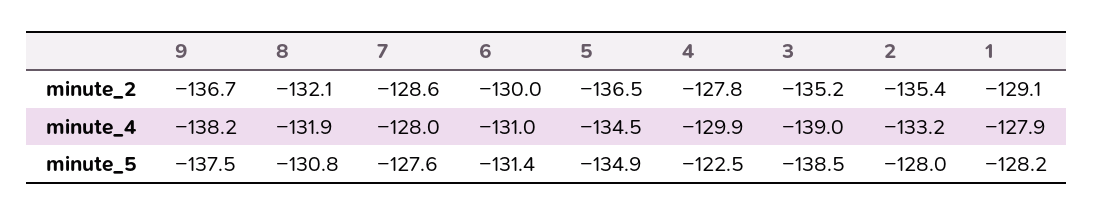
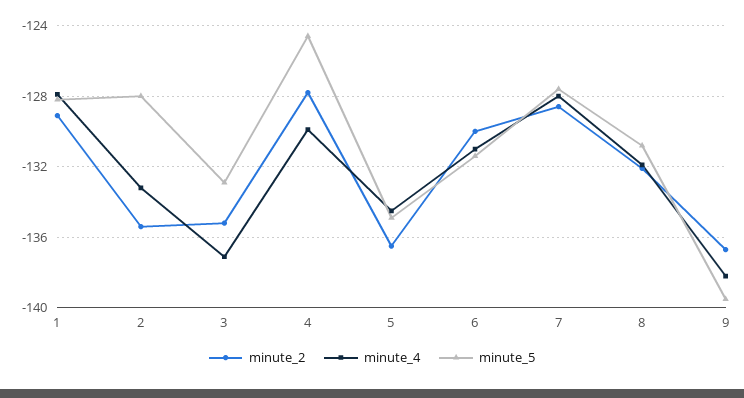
minute_4, 3: -139 -> -137
minute_5, 9: -137.5 -> -139.5
minute_5, 4: -122.5 -> -124.5
minute_5, 3: -138.5 -> -133

